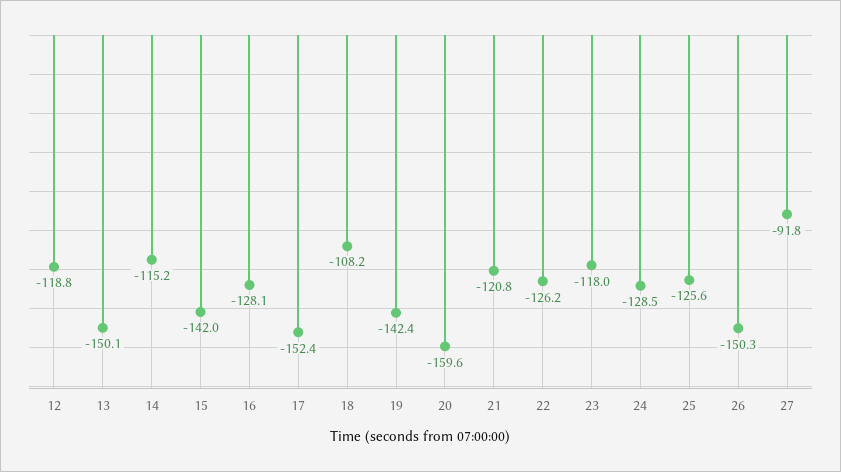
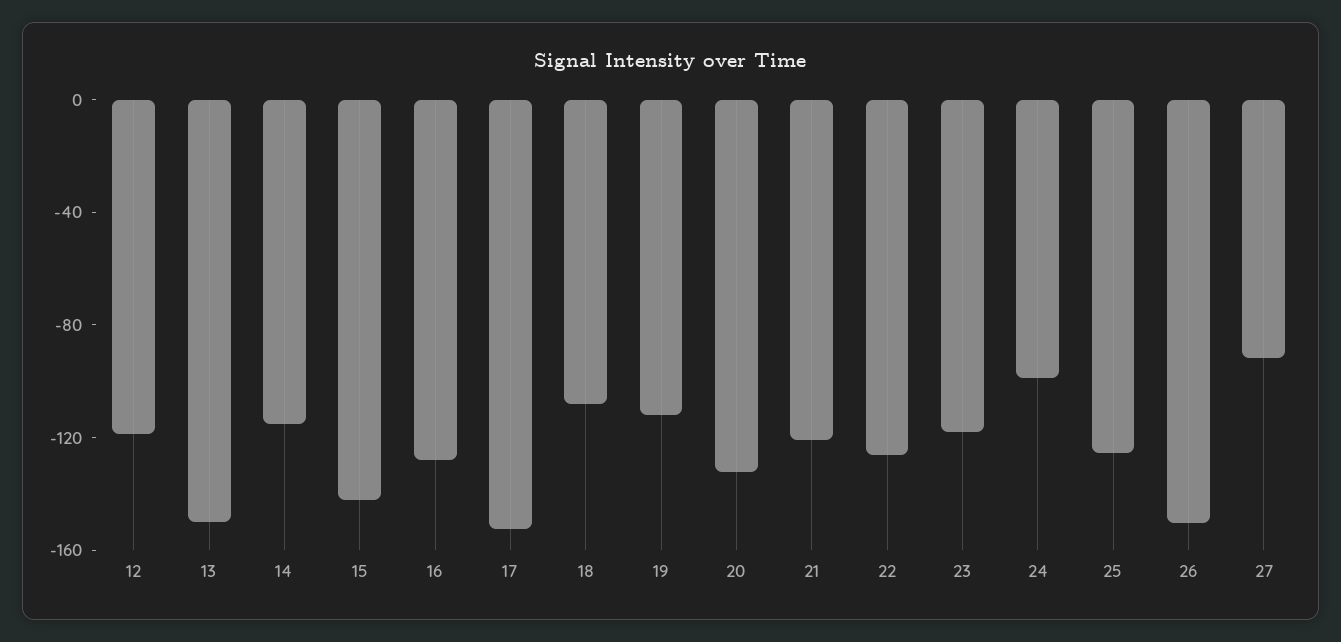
19: -142.4 -> -110
20: -159.6 -> -130
24: -128.5 -> -100

